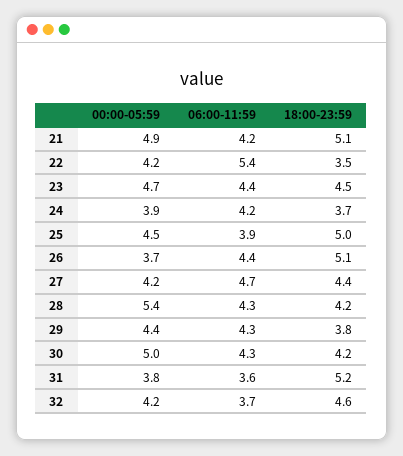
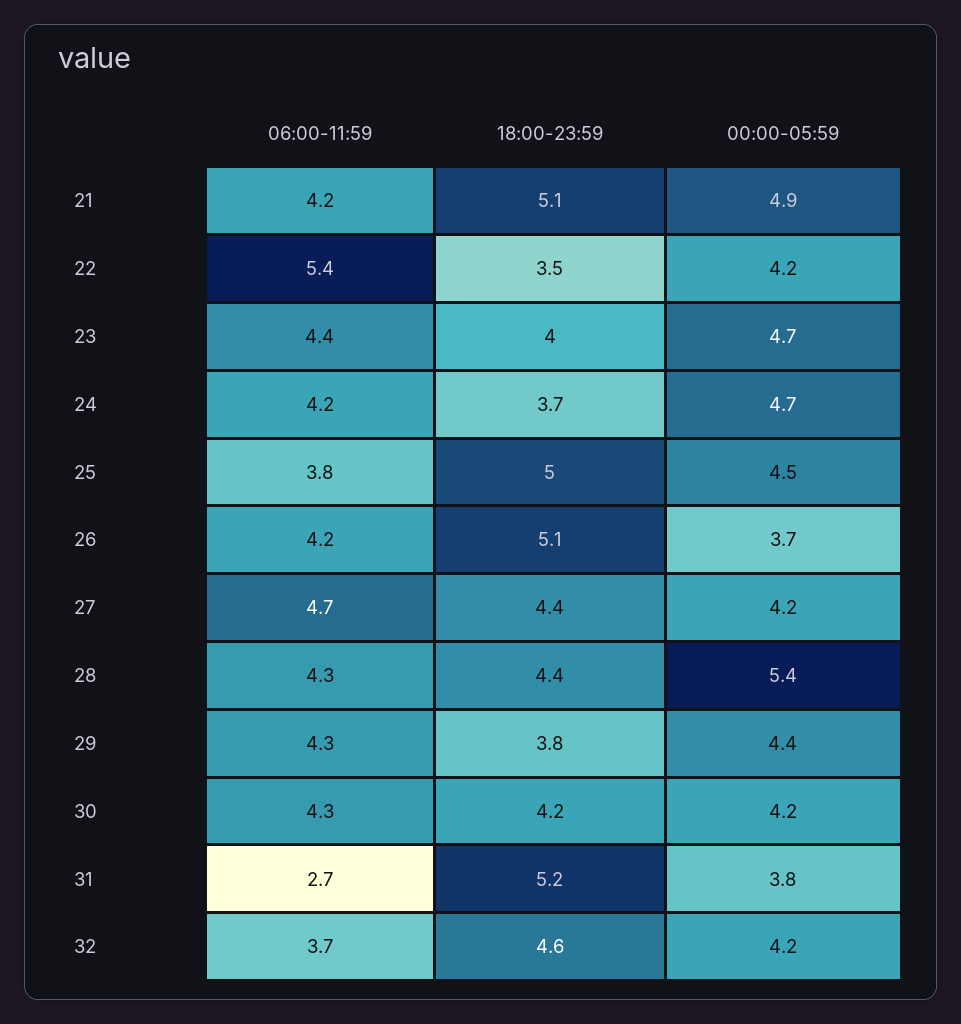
18:00-23:59, 23: 4.5 -> 4
00:00-05:59, 24: 3.9 -> 4.7
06:00-11:59, 25: 3.9 -> 3.8
06:00-11:59, 26: 4.4 -> 4.2
18:00-23:59, 28: 4.2 -> 4.4
00:00-05:59, 30: 5 -> 4.2
06:00-11:59, 31: 3.6 -> 2.7

